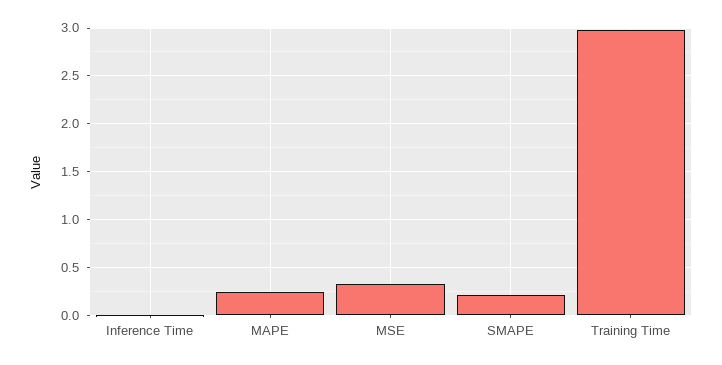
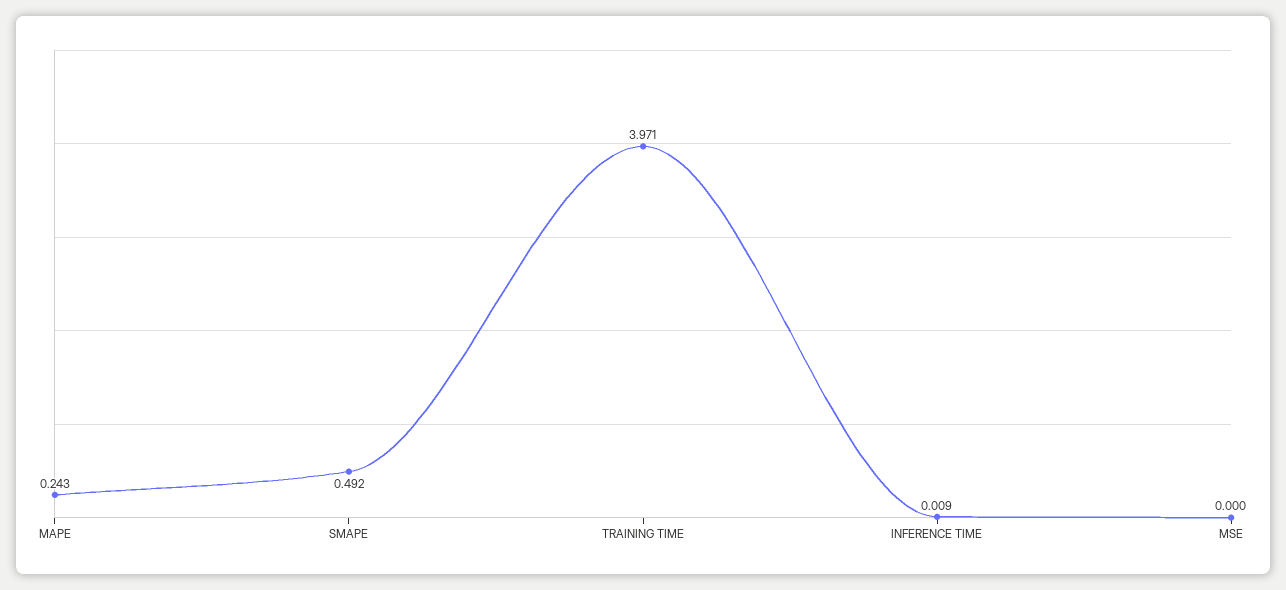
MSE: 0.3 -> 0
SMAPE: 0.2 -> 0.492
Training Time: 3 -> 3.971

